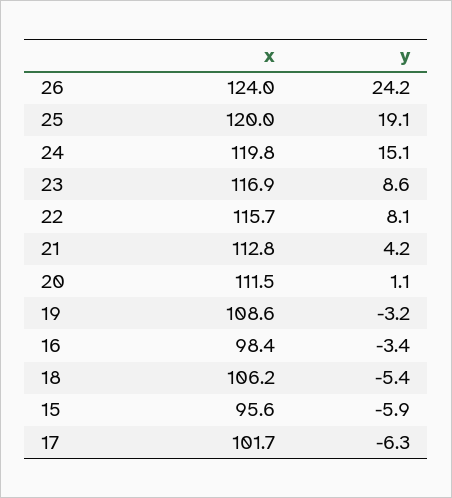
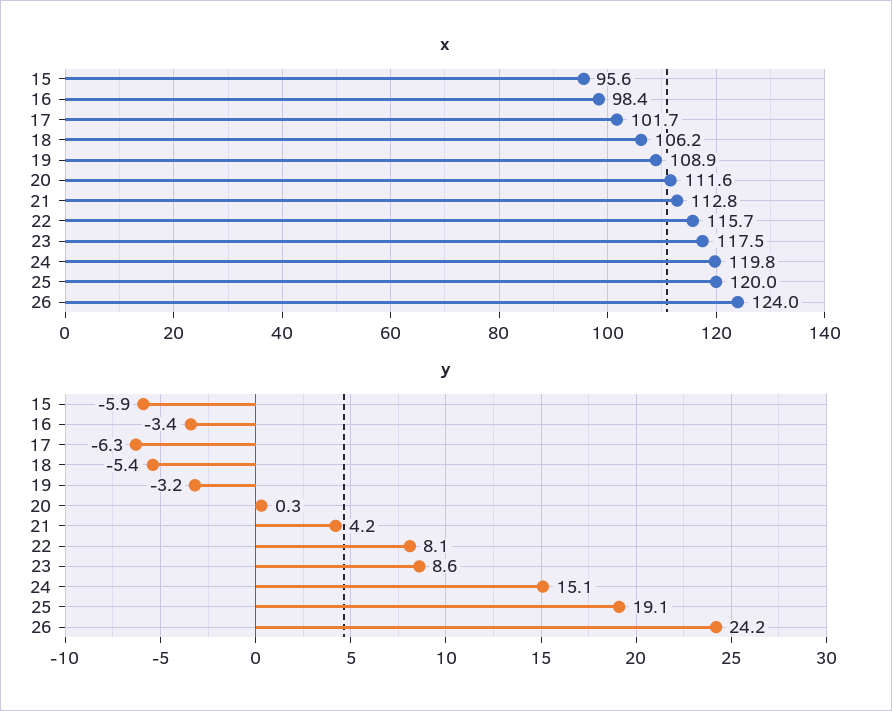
x, 23: 116.9 -> 117.5
x, 20: 111.5 -> 111.6
y, 20: 1.1 -> 0.3
x, 19: 108.6 -> 108.9

